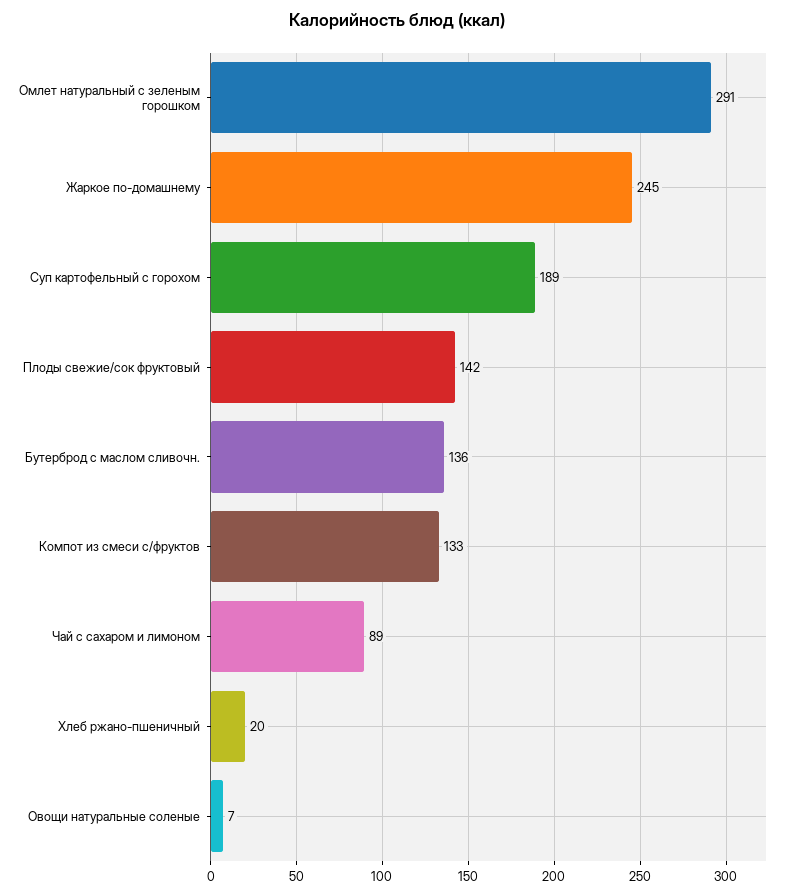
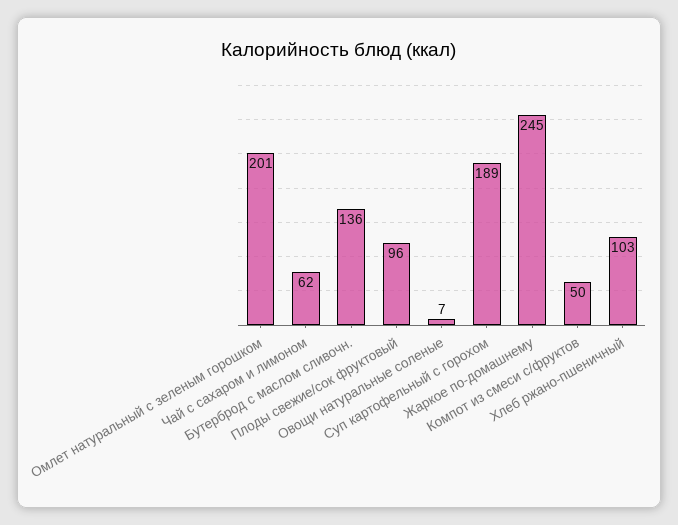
Омлет натуральный с зеленым горошком: 291 -> 201
Плоды свежие/сок фруктовый: 142 -> 96
Компот из смеси с/фруктов: 133 -> 50
Чай с сахаром и лимоном: 89 -> 62
Хлеб ржано-пшеничный: 20 -> 103

